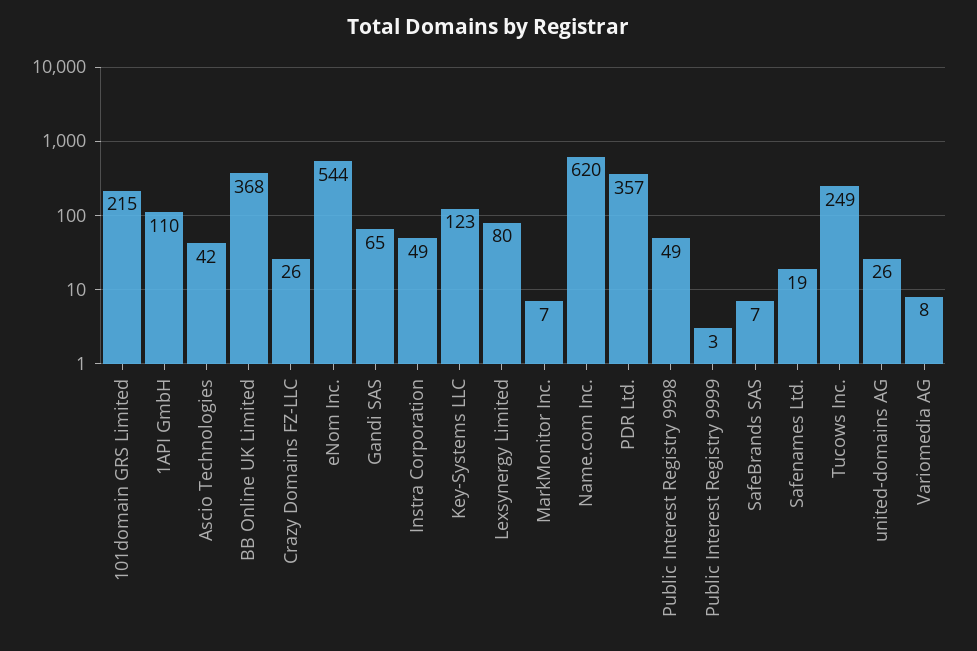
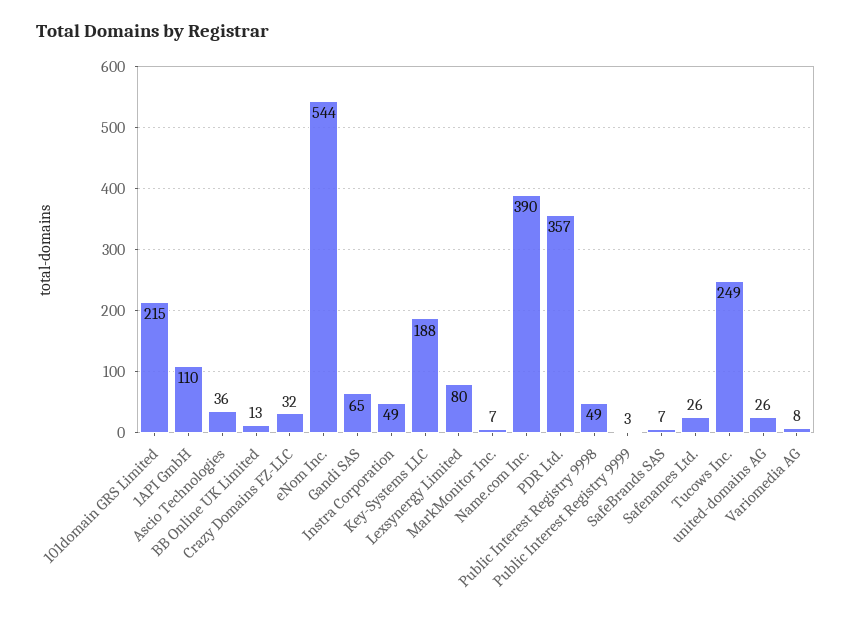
Ascio Technologies: 42 -> 36
BB Online UK Limited: 368 -> 13
Crazy Domains FZ-LLC: 26 -> 32
Key-Systems LLC: 123 -> 188
Name.com Inc.: 620 -> 390
Safenames Ltd.: 19 -> 26

